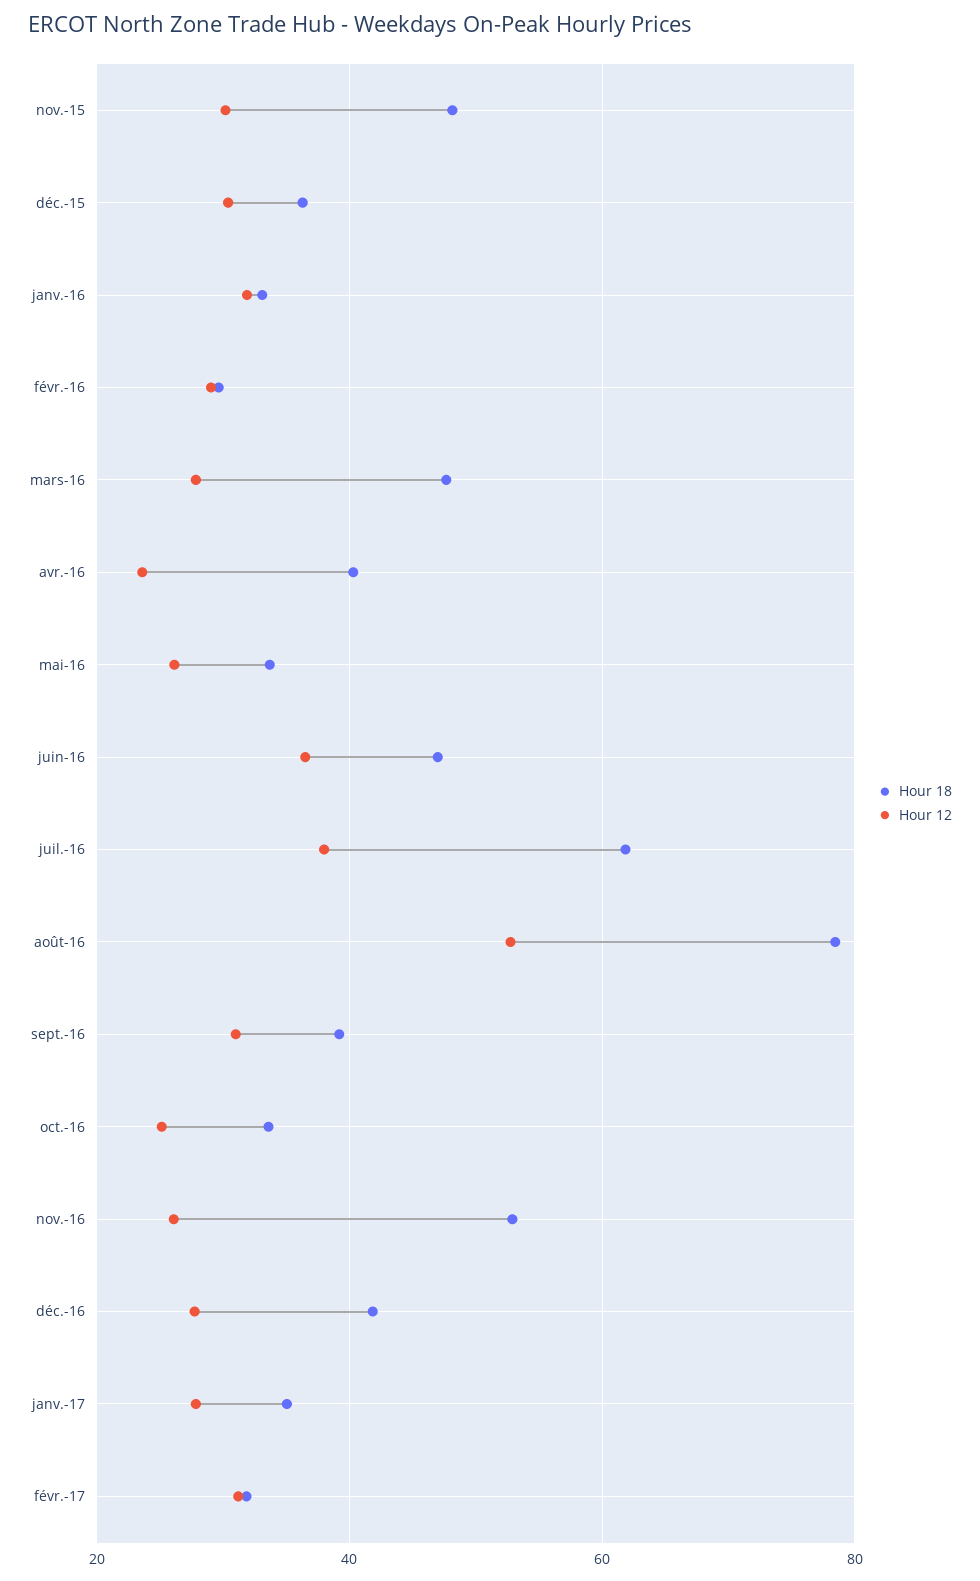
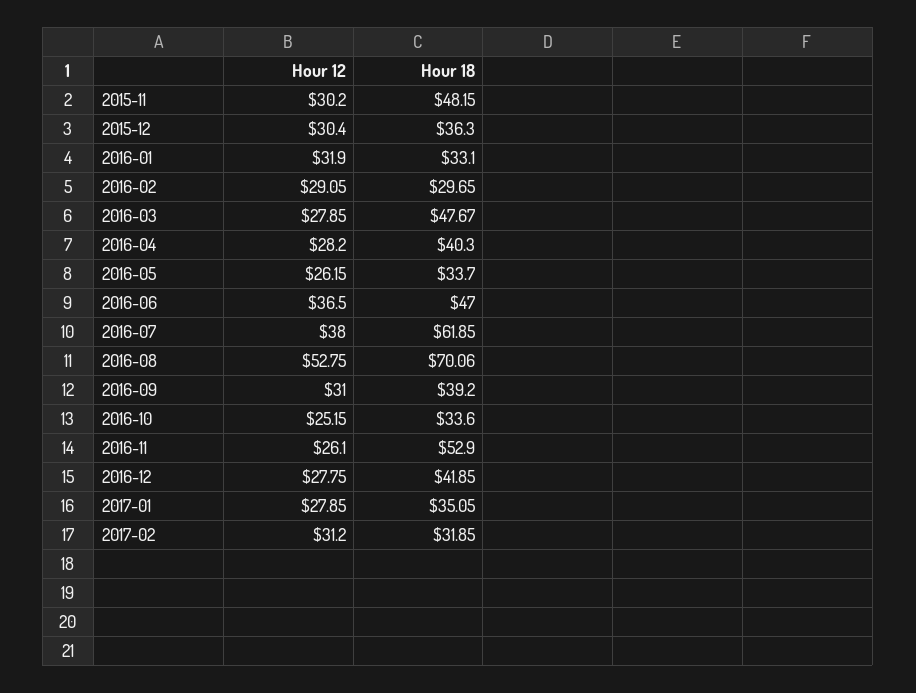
Hour 12, avr.-16: 24 -> 28.2
Hour 18, août-16: 78 -> 70.06

